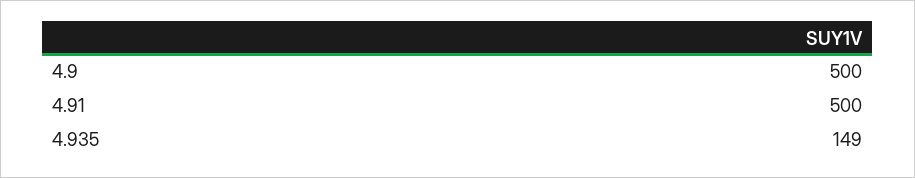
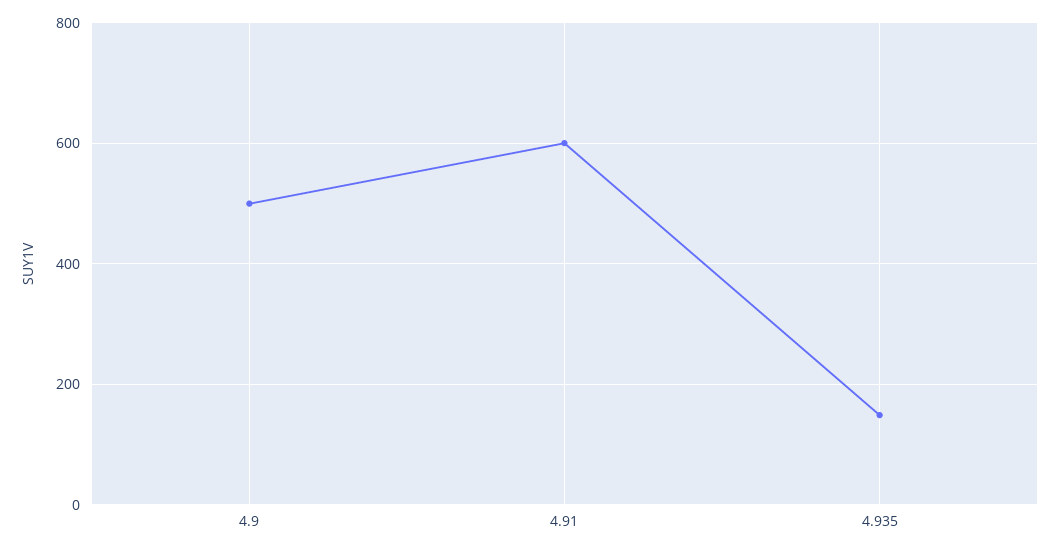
4.91: 500 -> 600

